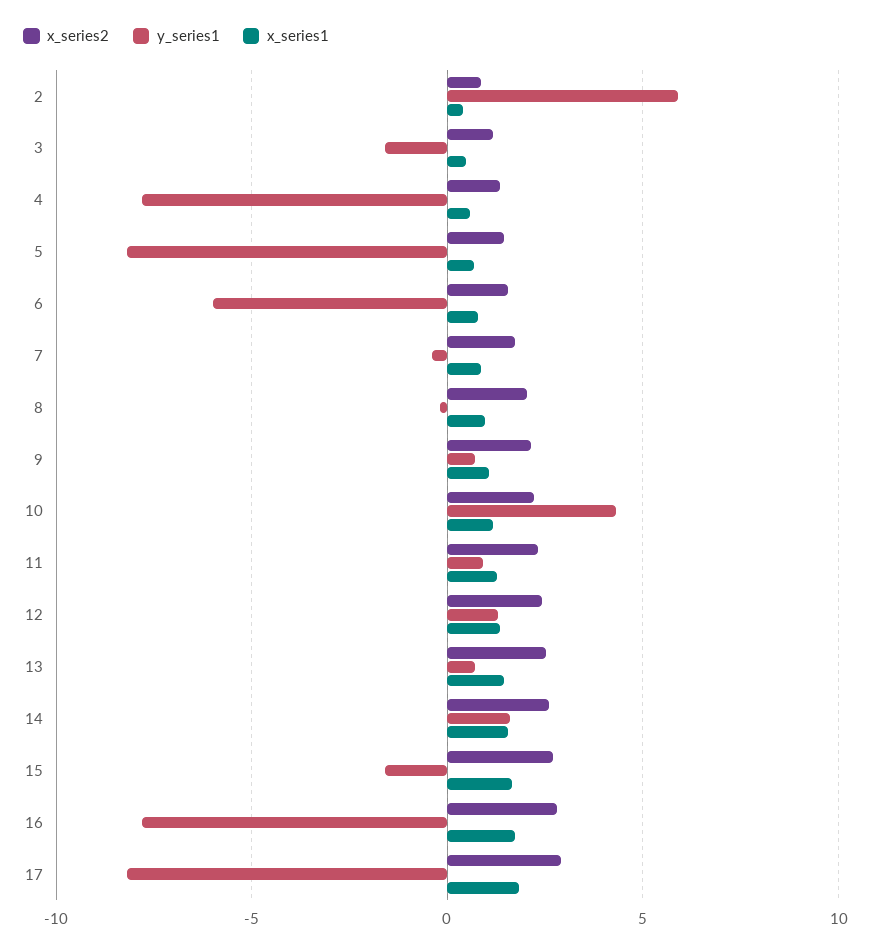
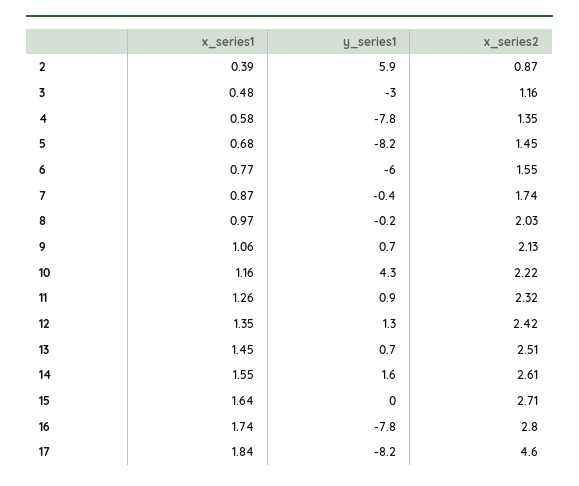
y_series1, 3: -1.5 -> -3
y_series1, 15: -1.5 -> 0
x_series2, 17: 3 -> 4.6

